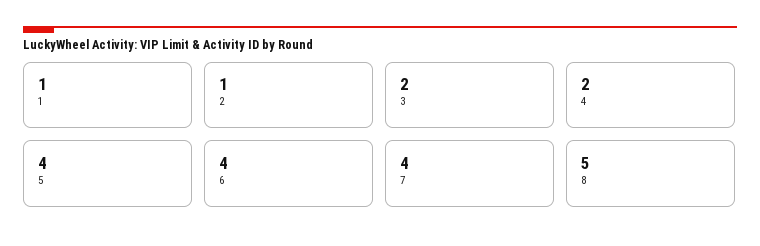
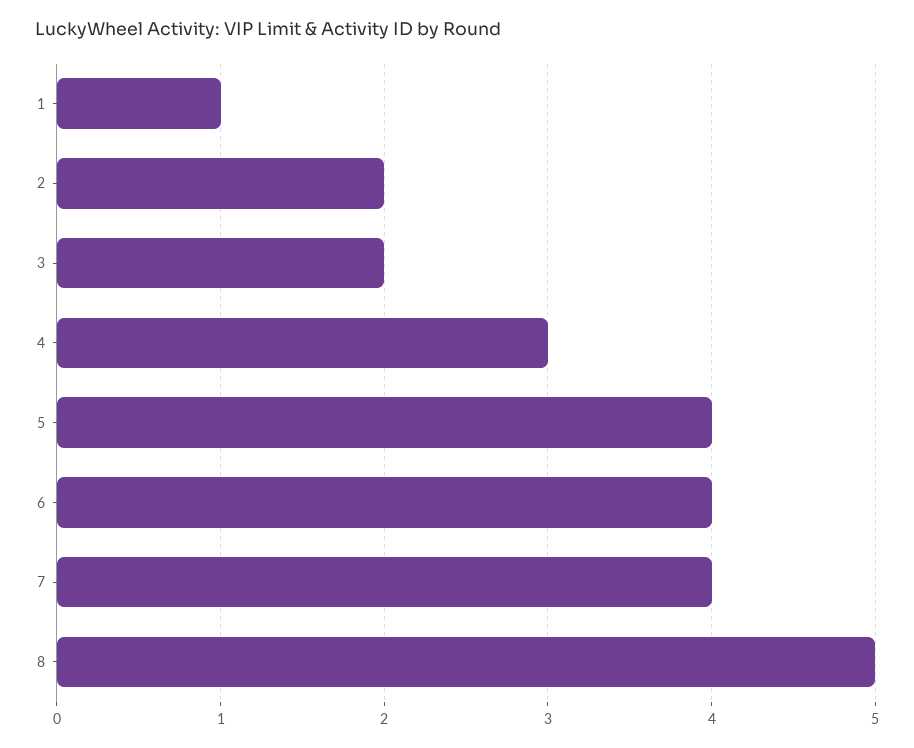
2: 1 -> 2
4: 2 -> 3

